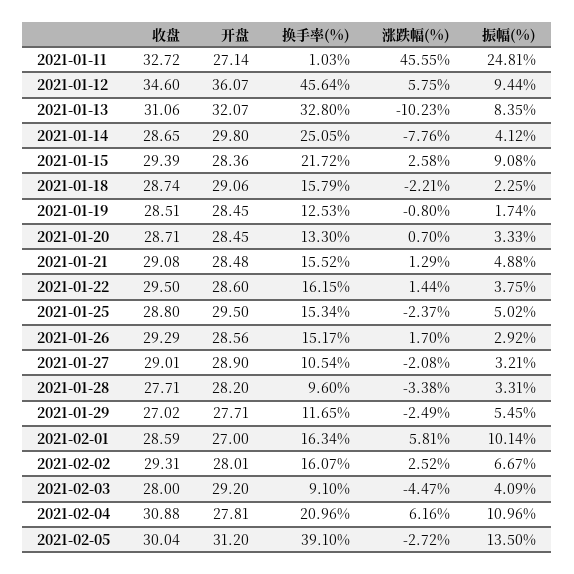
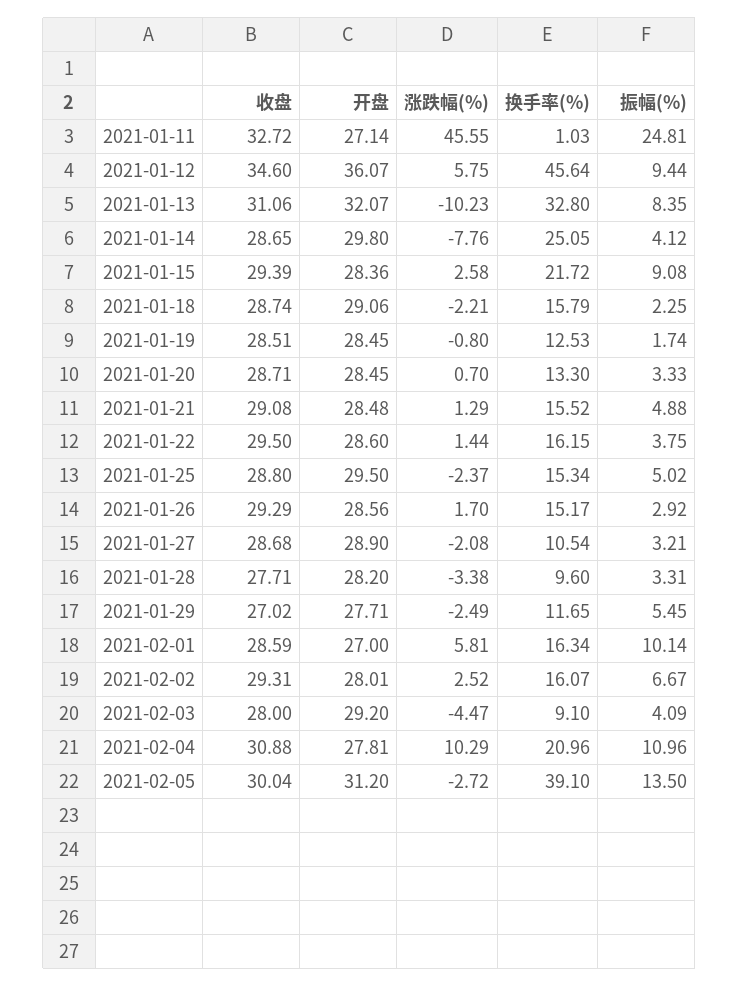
收盘, 2021-01-27: 29.01 -> 28.68
涨跌幅(%), 2021-02-04: 6.16 -> 10.29

